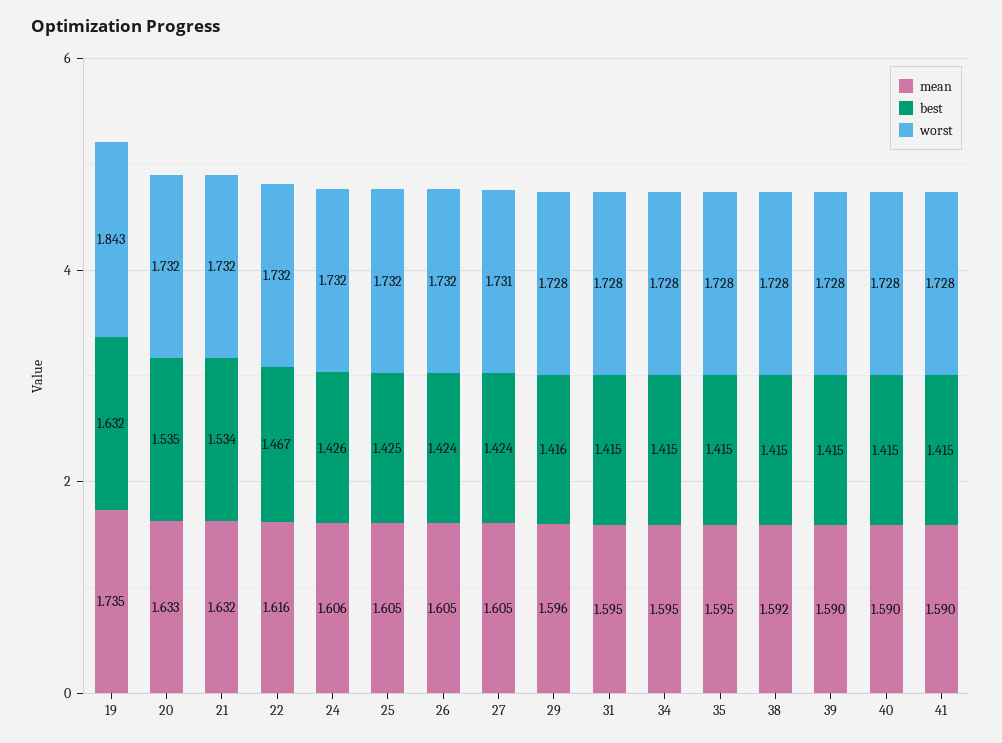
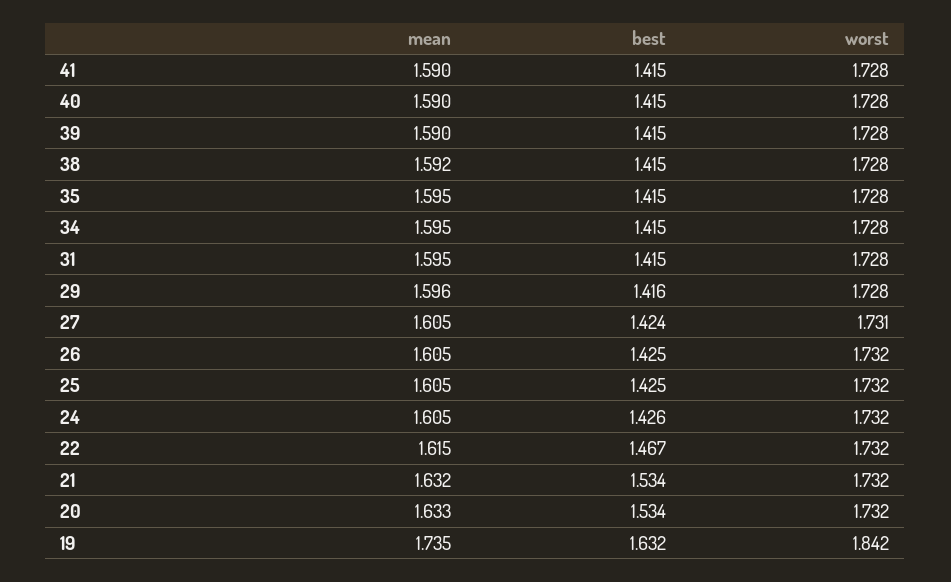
worst, 19: 1.843 -> 1.842
best, 20: 1.535 -> 1.534
mean, 22: 1.616 -> 1.615
mean, 24: 1.606 -> 1.605
best, 26: 1.424 -> 1.425

